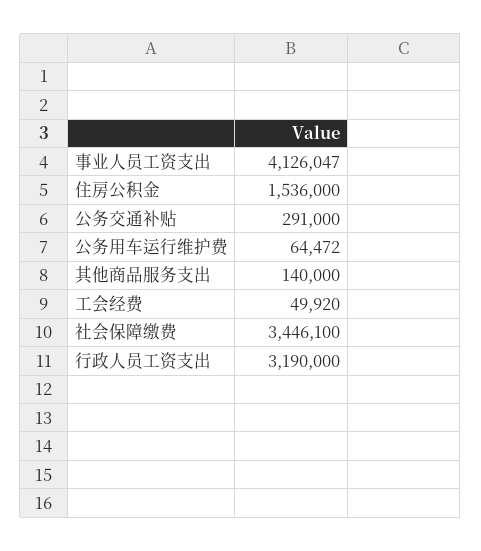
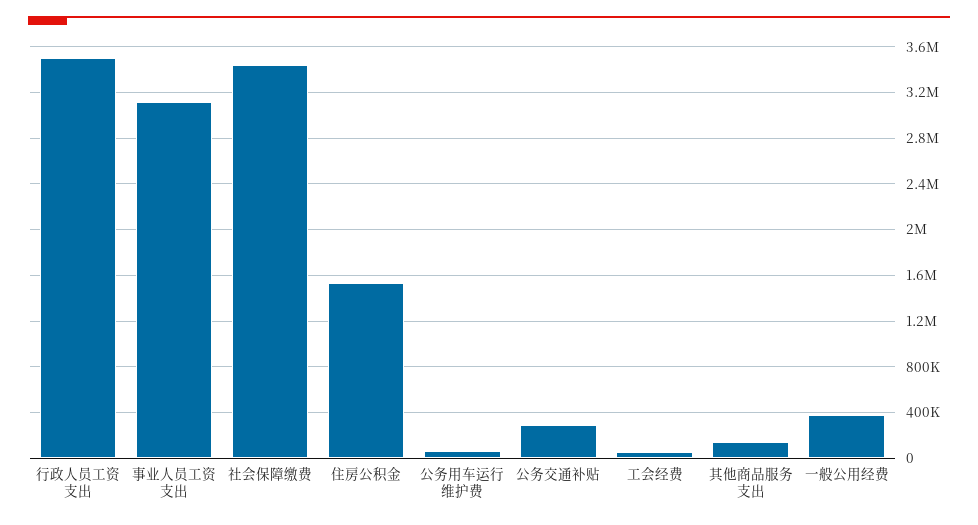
事业人员工资支出: 4126047 -> 3100000
行政人员工资支出: 3190000 -> 3500000
一般公用经费: none -> 400000

